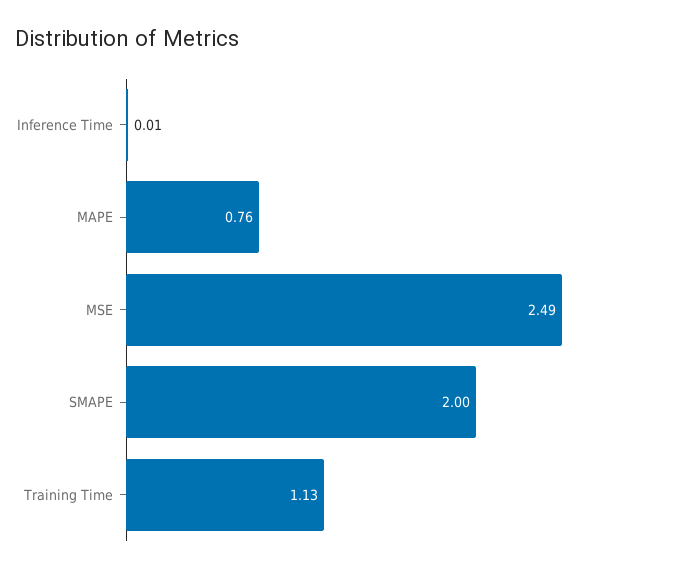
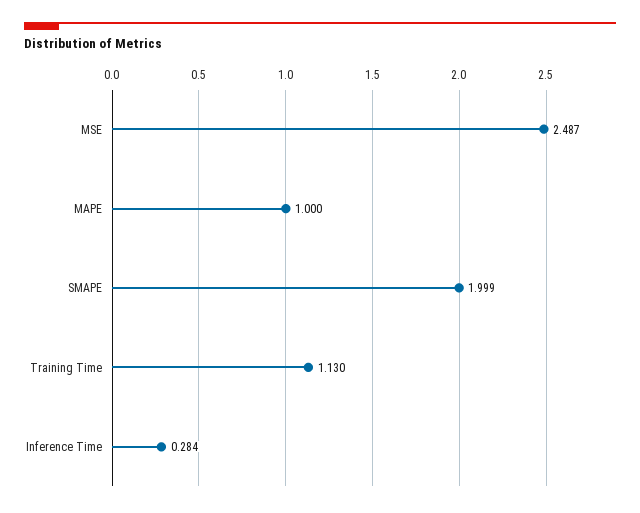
Inference Time: 0.01 -> 0.284
MAPE: 0.76 -> 1

